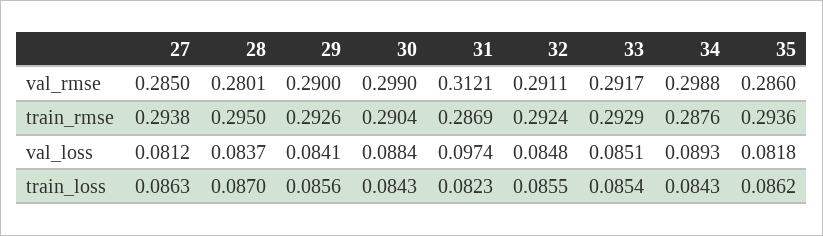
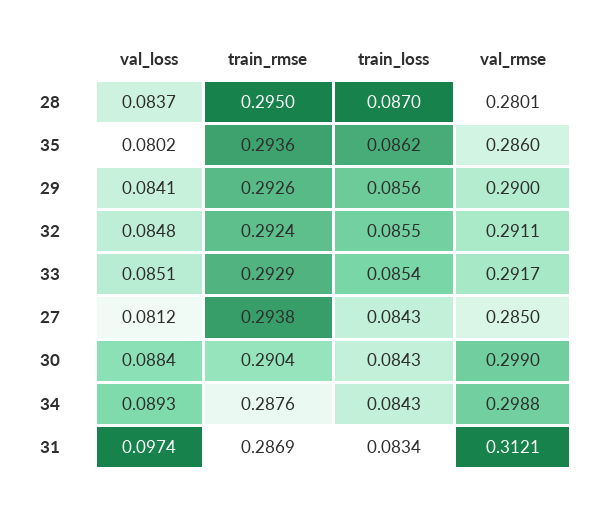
35, val_loss: 0.0818 -> 0.0802
27, train_loss: 0.0863 -> 0.0843
31, train_loss: 0.0823 -> 0.0834

